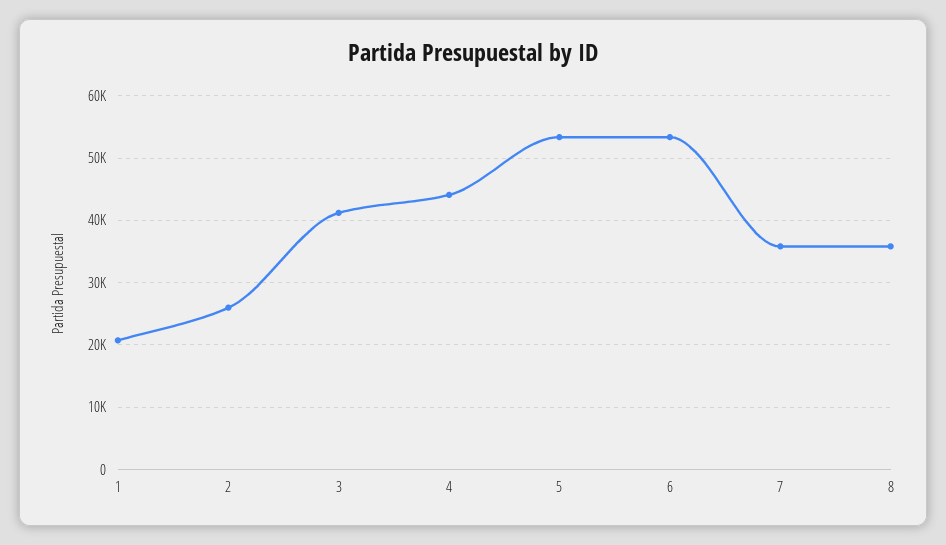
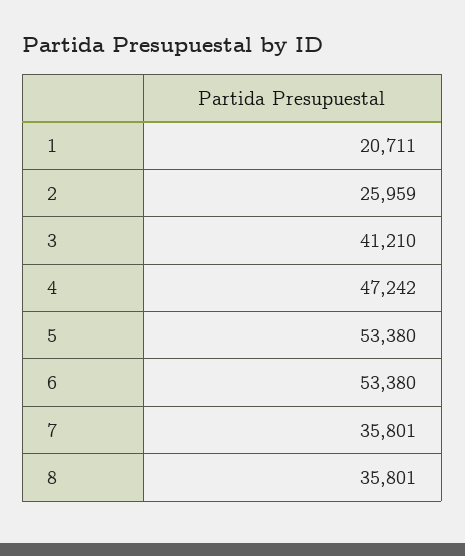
4: 44000 -> 47242

